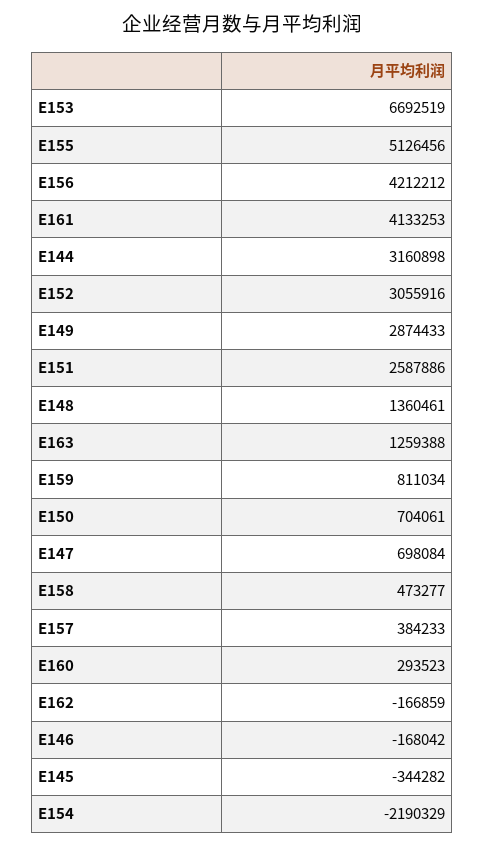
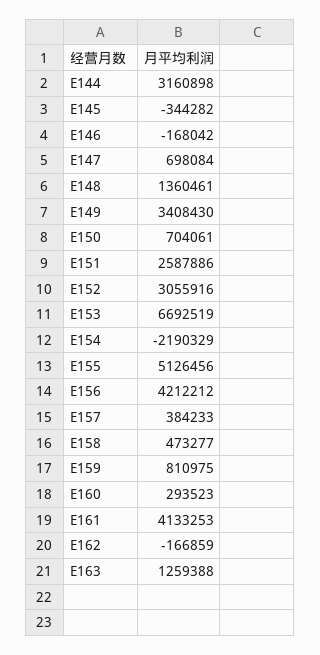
E149: 2874433 -> 3408430
E159: 811034 -> 810975

